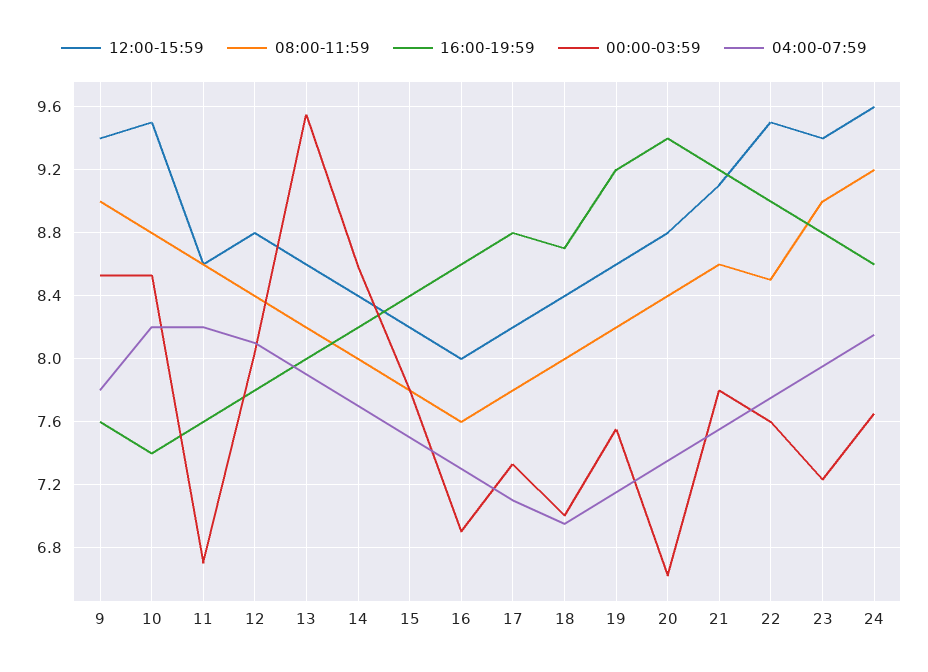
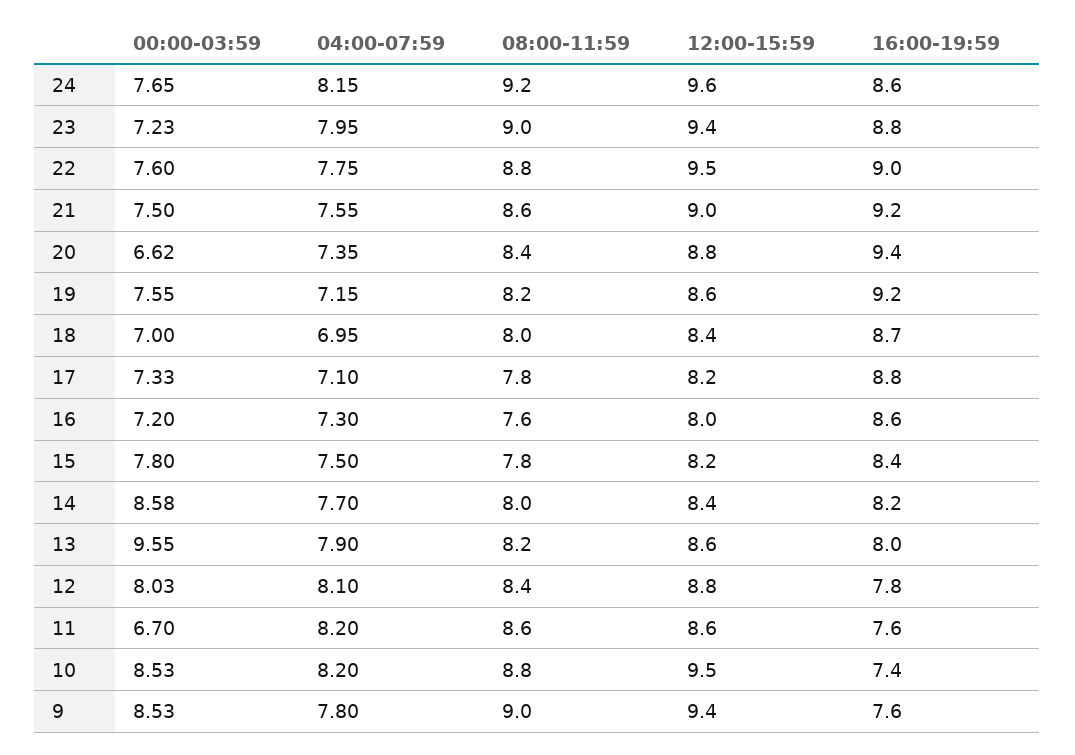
00:00-03:59, 16: 6.9 -> 7.2
12:00-15:59, 21: 9.1 -> 9
00:00-03:59, 21: 7.8 -> 7.5
08:00-11:59, 22: 8.5 -> 8.8

